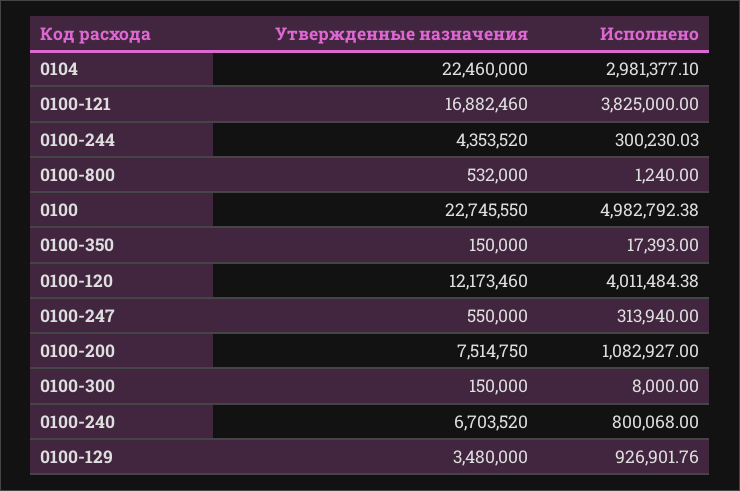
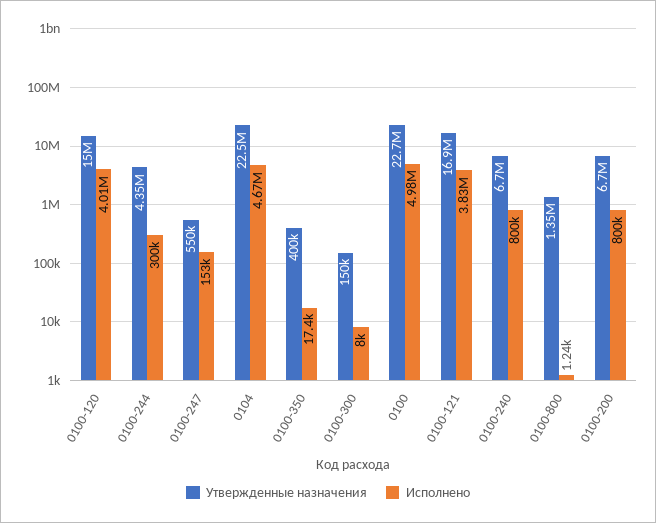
Исполнено, 0104: 2981377.1 -> 4670000
Утвержденные назначения, 0100-800: 532000 -> 1350000
Утвержденные назначения, 0100-350: 150000 -> 400000
Утвержденные назначения, 0100-120: 12173460 -> 15000000
Исполнено, 0100-247: 313940 -> 153000
Утвержденные назначения, 0100-200: 7514750 -> 6700000
Исполнено, 0100-200: 1082927 -> 800000
Утвержденные назначения, 0100-129: 3480000 -> none
Исполнено, 0100-129: 926901.76 -> none

